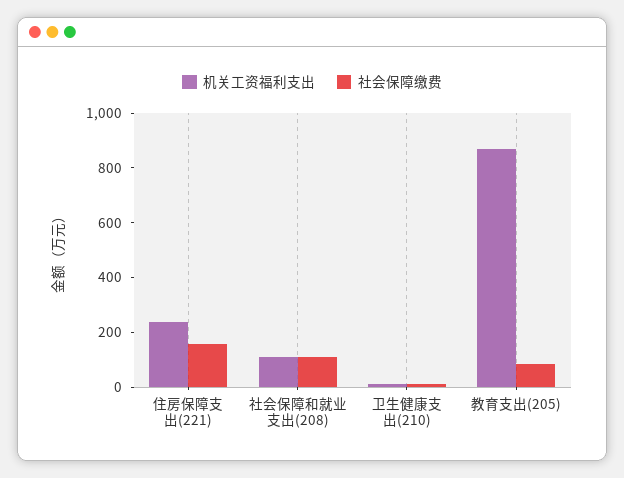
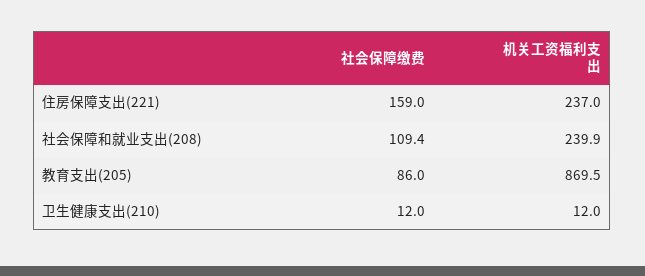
机关工资福利支出, 社会保障和就业支出(208): 100 -> 239.9

